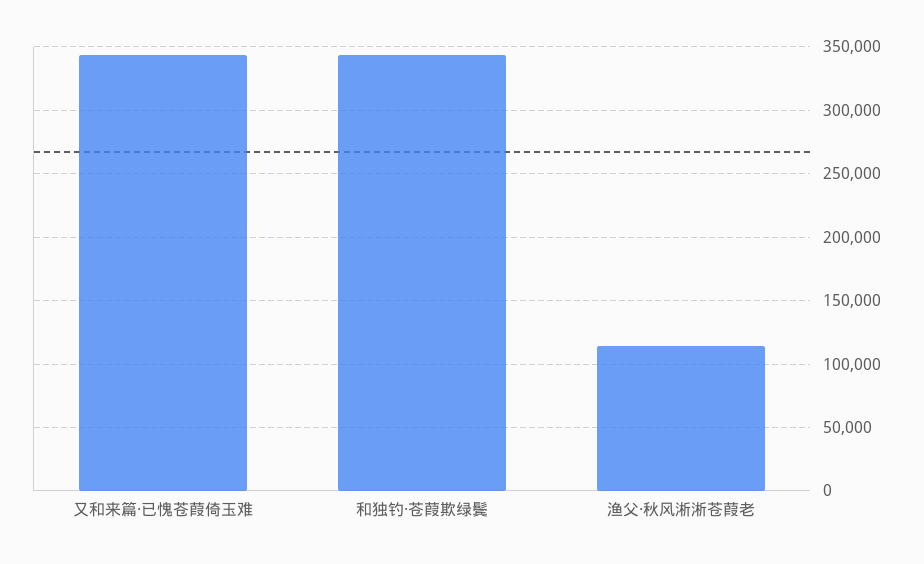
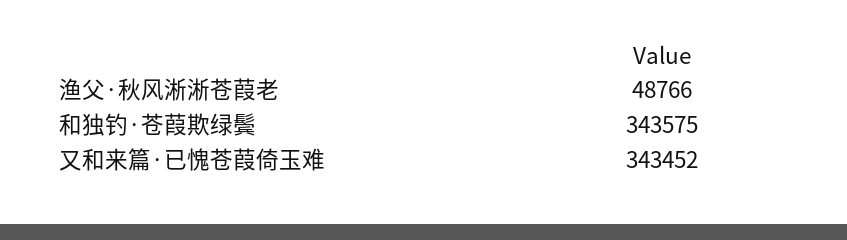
渔父·秋风淅淅苍葭老: 115000 -> 48766

